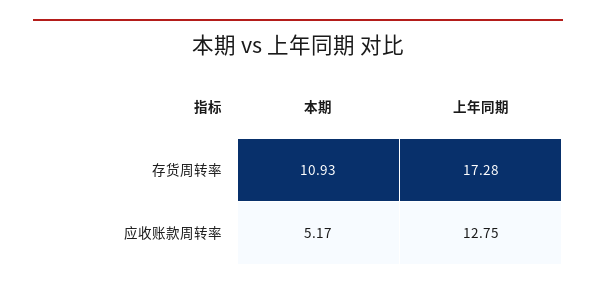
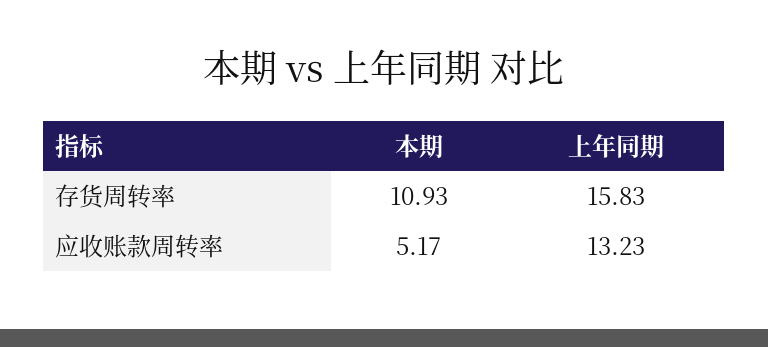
上年同期, 存货周转率: 17.28 -> 15.83
上年同期, 应收账款周转率: 12.75 -> 13.23

